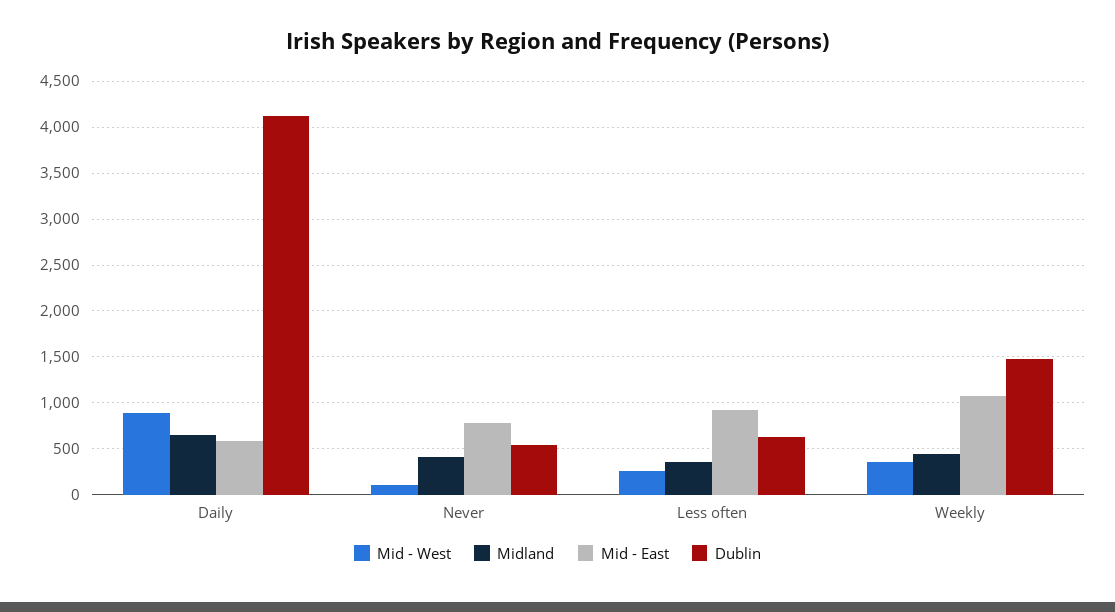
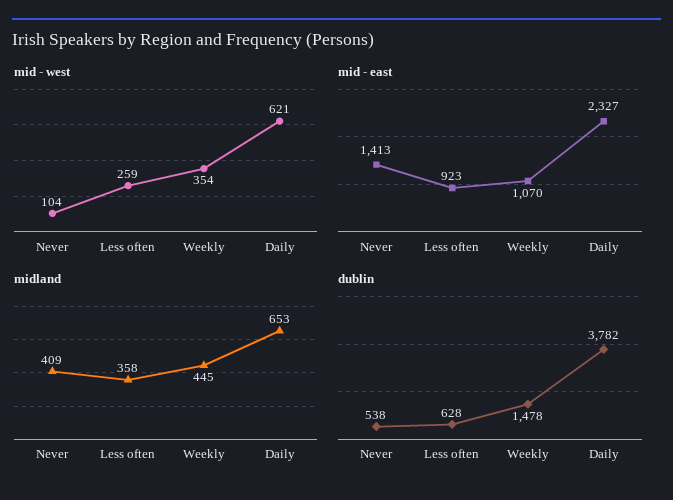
Mid - West, Daily: 900 -> 621
Mid - East, Daily: 600 -> 2327
Dublin, Daily: 4100 -> 3782
Mid - East, Never: 800 -> 1413

